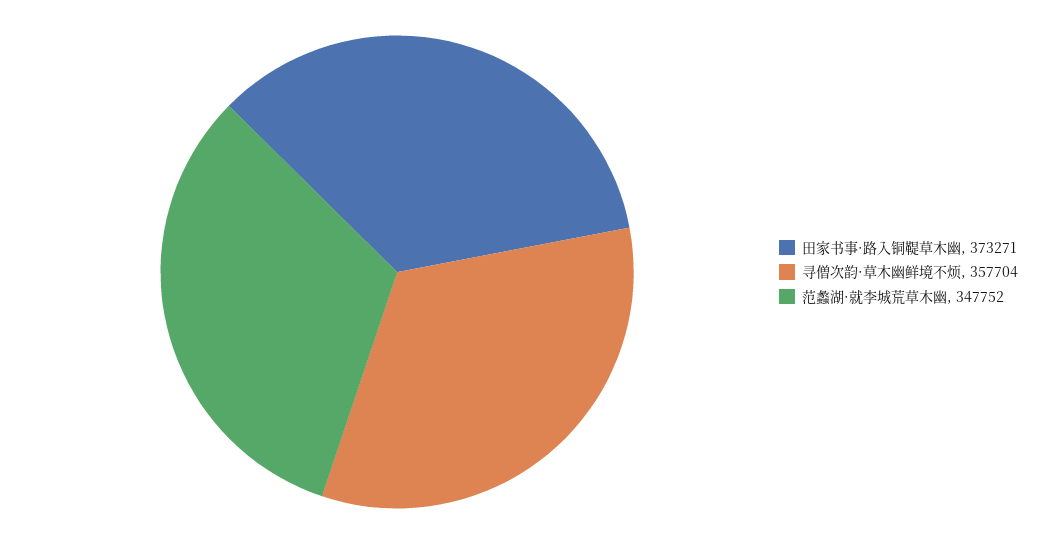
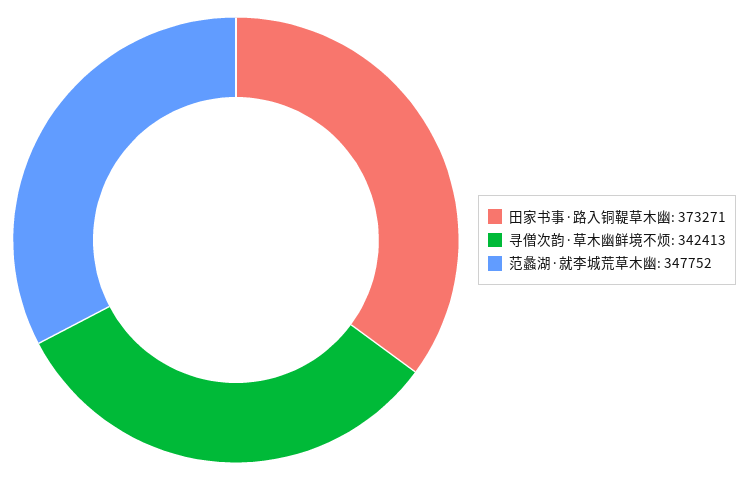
寻僧次韵·草木幽鲜境不烦: 357704 -> 342413

